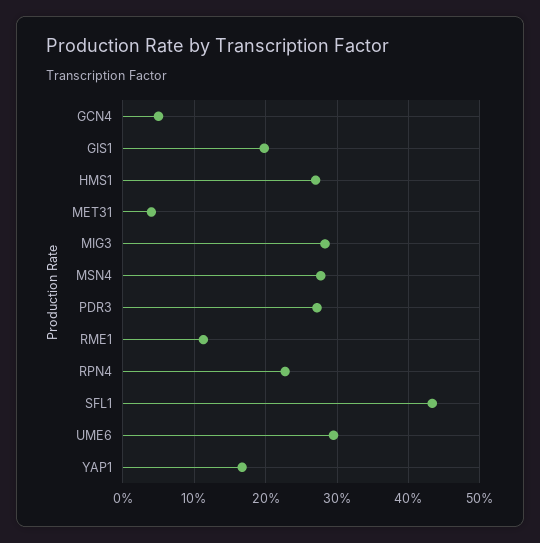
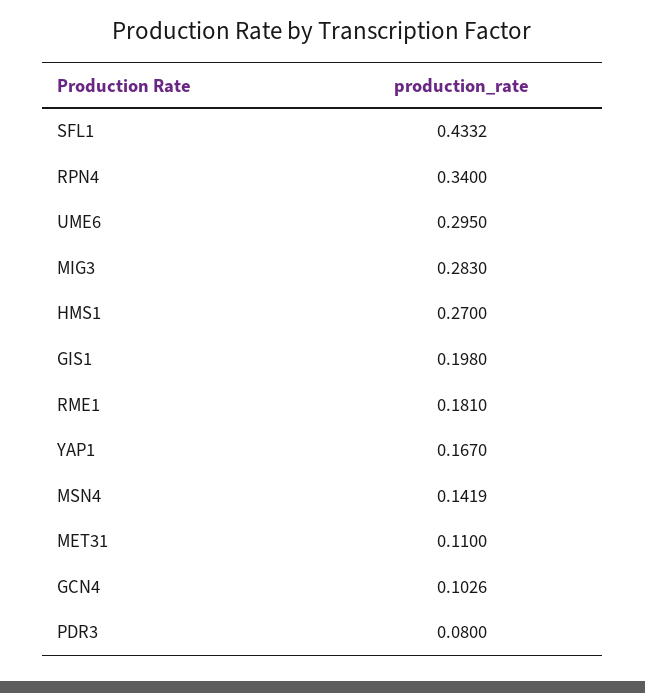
GCN4: 0.05 -> 0.1026
MET31: 0.04 -> 0.11
MSN4: 0.28 -> 0.1419
PDR3: 0.27 -> 0.08
RME1: 0.11 -> 0.181
RPN4: 0.23 -> 0.34

